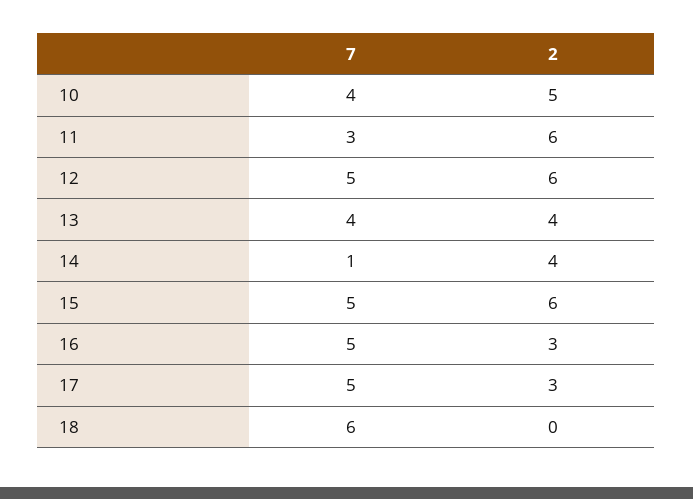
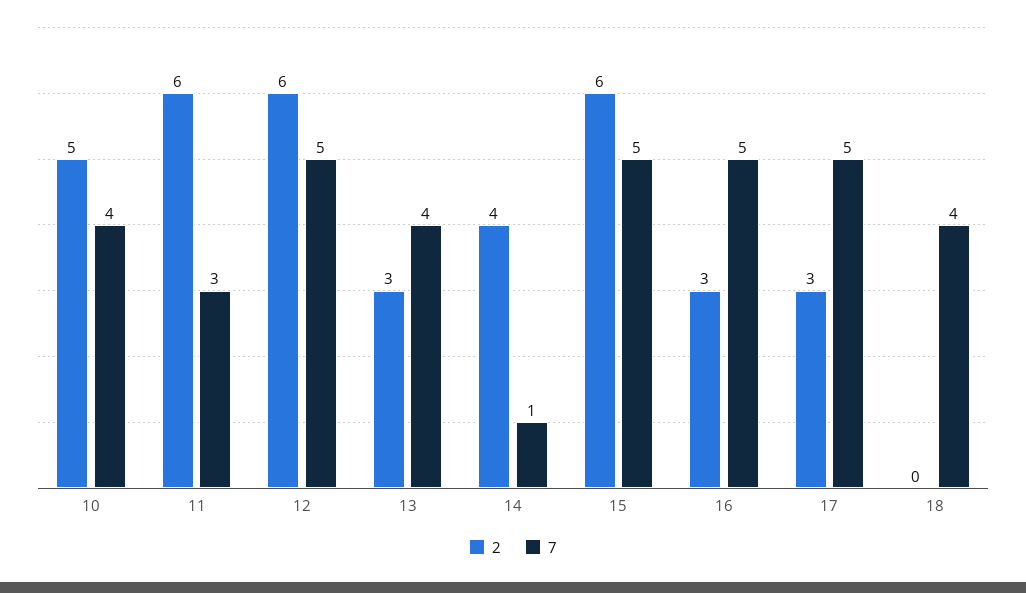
2, 13: 4 -> 3
7, 18: 6 -> 4

